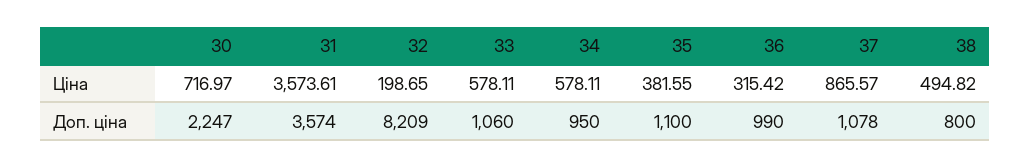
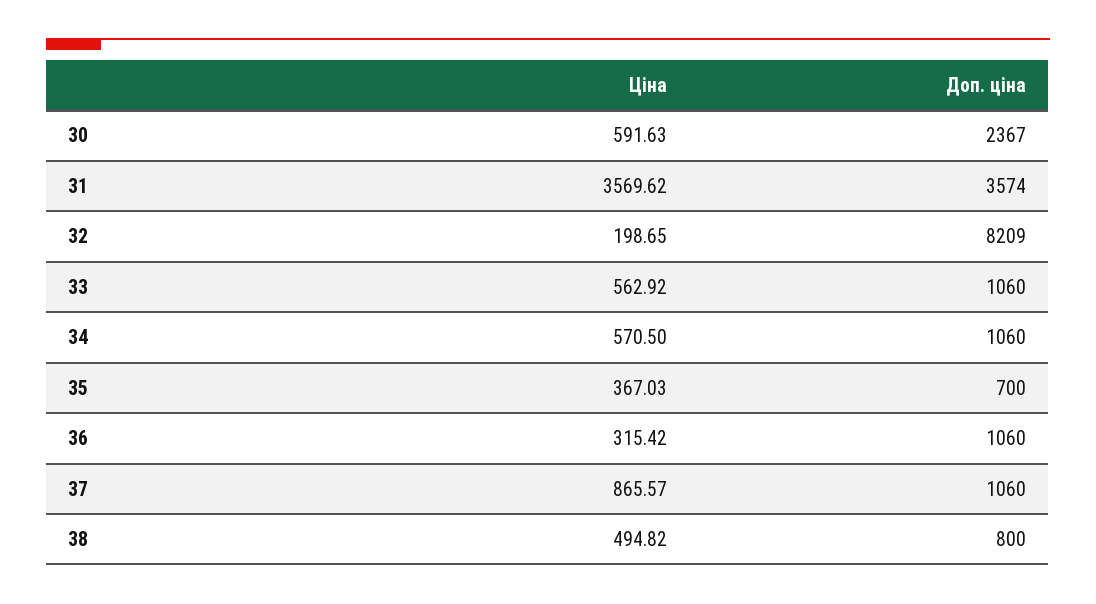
30, Ціна: 716.97 -> 591.63
31, Ціна: 3573.61 -> 3569.62
33, Ціна: 578.11 -> 562.92
34, Ціна: 578.11 -> 570.5
35, Ціна: 381.55 -> 367.03
30, Доп. ціна: 2247 -> 2367
34, Доп. ціна: 950 -> 1060
35, Доп. ціна: 1100 -> 700
36, Доп. ціна: 990 -> 1060
37, Доп. ціна: 1078 -> 1060

